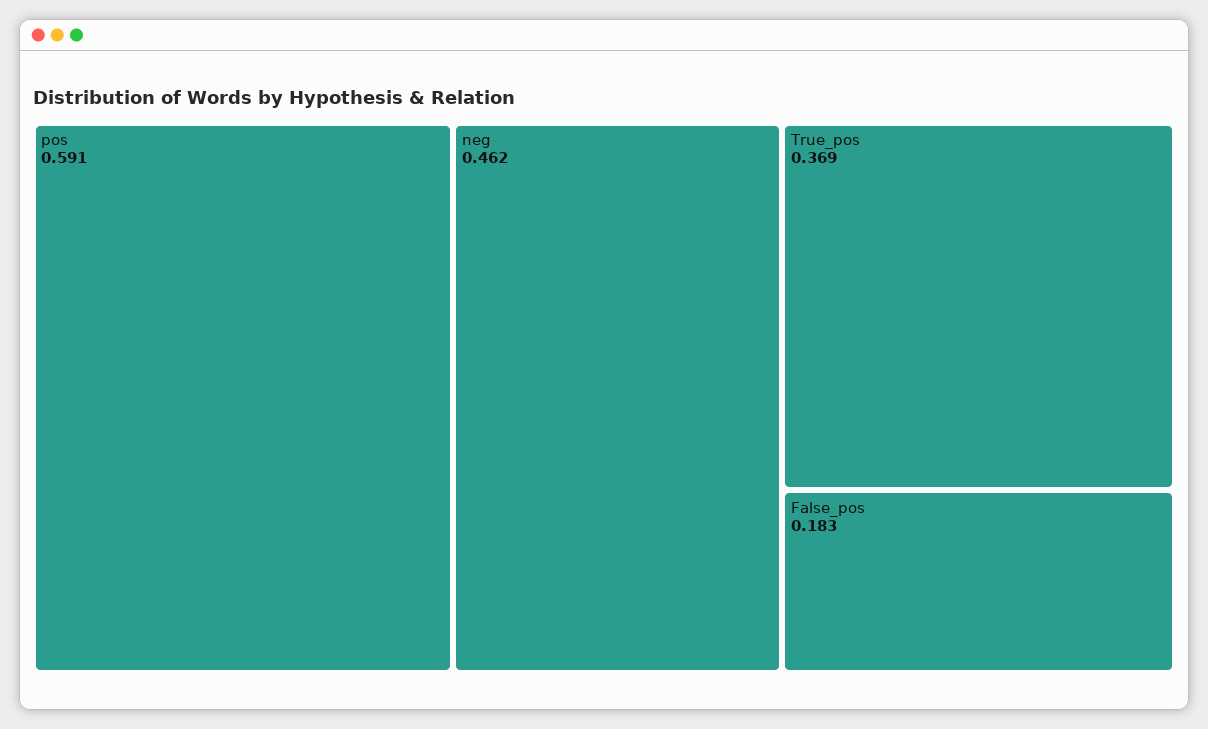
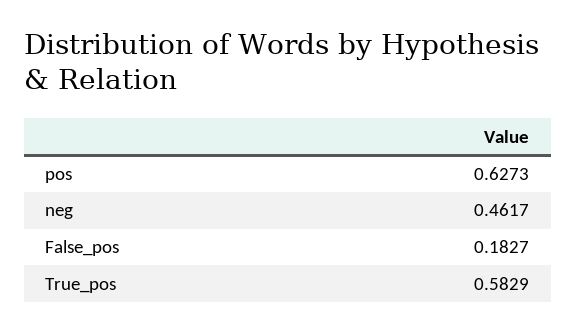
pos: 0.591 -> 0.6273
True_pos: 0.369 -> 0.5829

